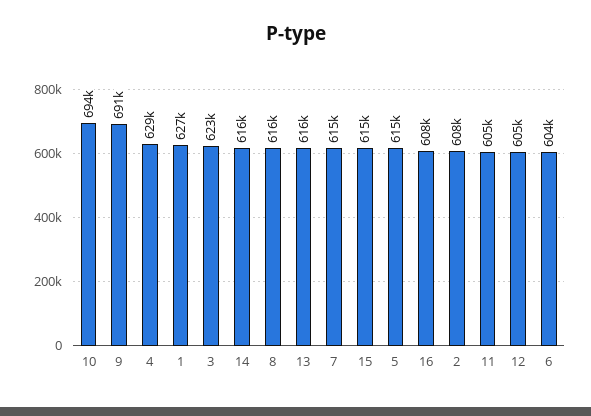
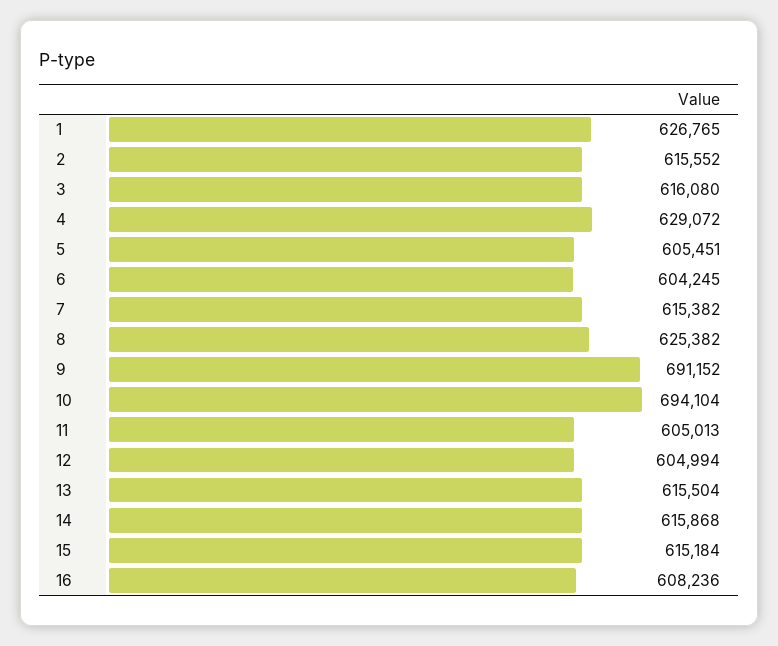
3: 623000 -> 616080
8: 616000 -> 625382
5: 615000 -> 605451
2: 608000 -> 615552

